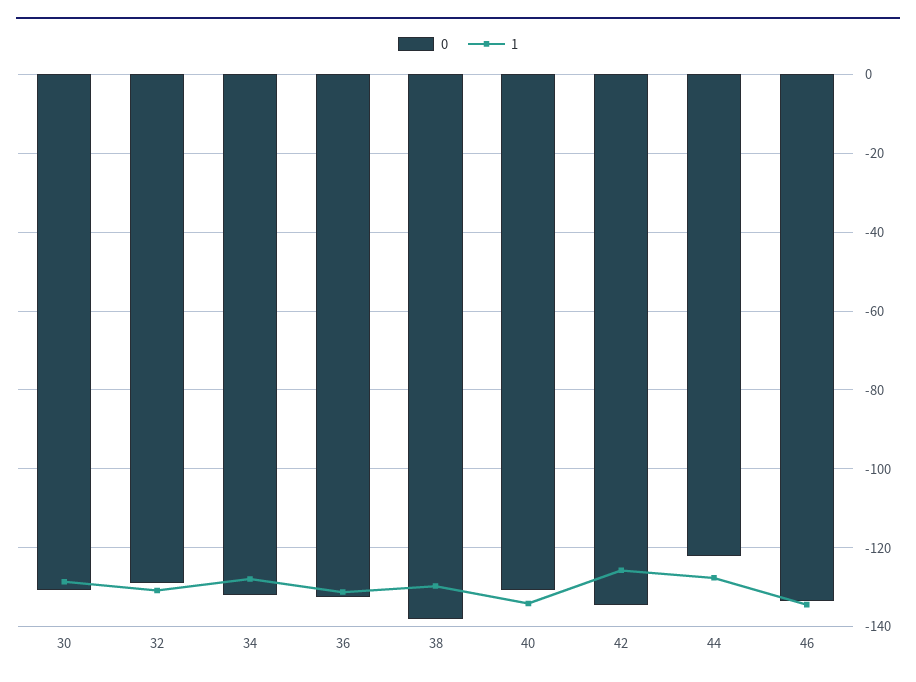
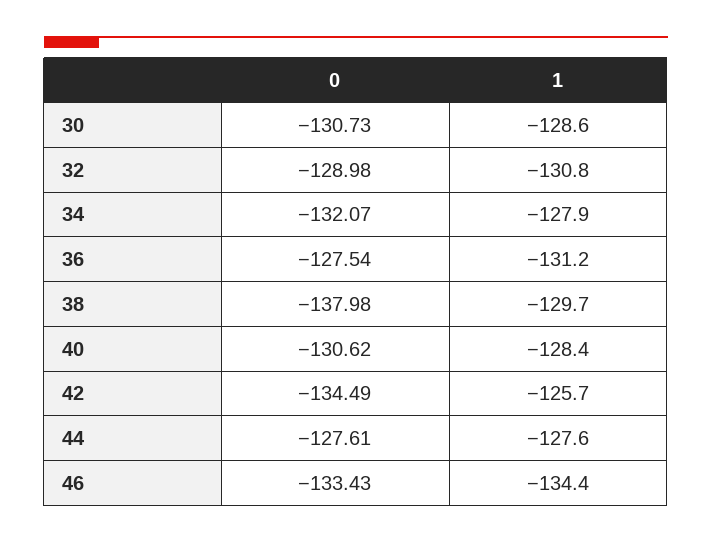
0, 36: -132 -> -127.54
1, 40: -134 -> -128.4
0, 44: -122 -> -127.61

